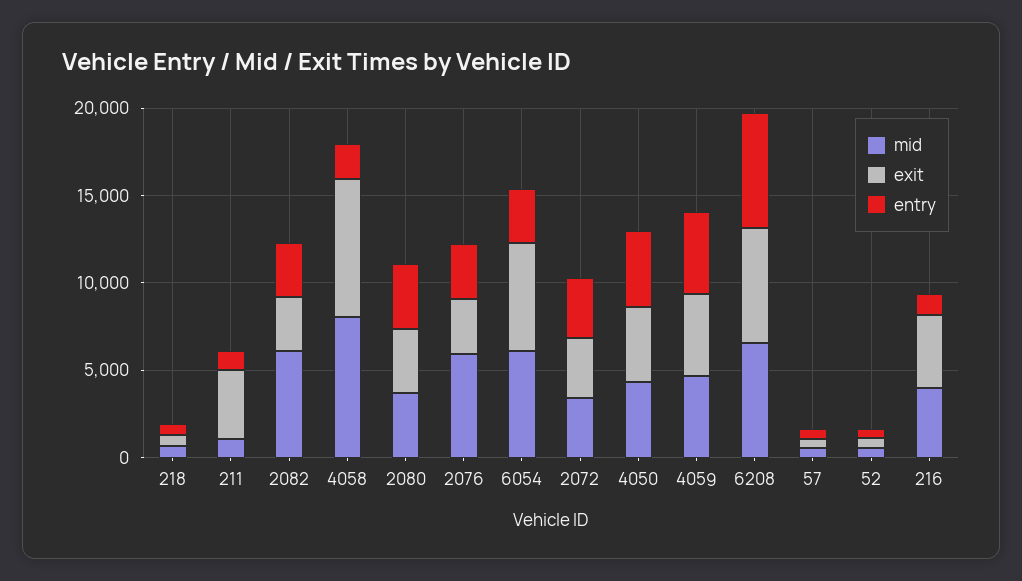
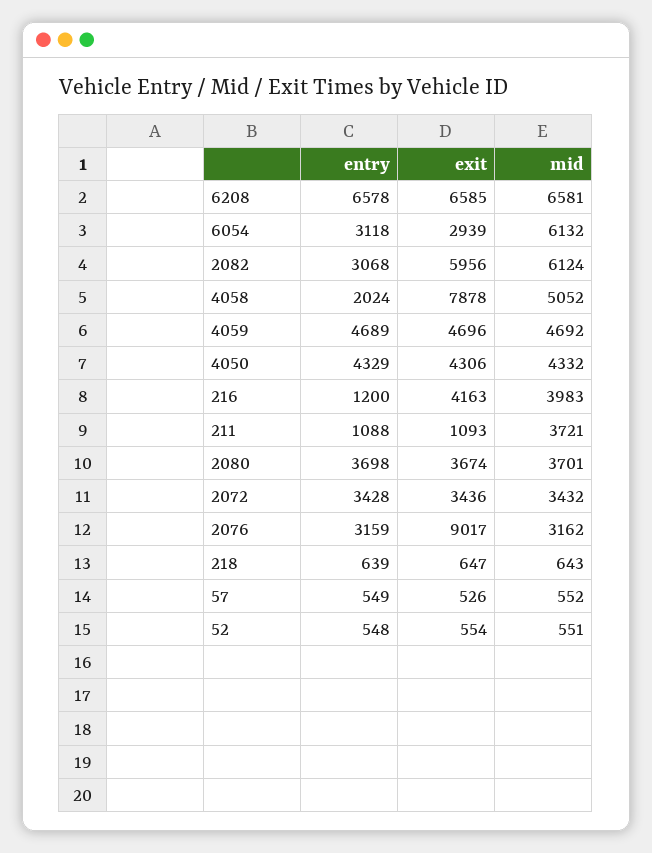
mid, 211: 1000 -> 3721
exit, 211: 4000 -> 1093
exit, 2082: 3000 -> 5956
mid, 4058: 8000 -> 5052
mid, 2076: 6000 -> 3162
exit, 2076: 3000 -> 9017
exit, 6054: 6000 -> 2939

